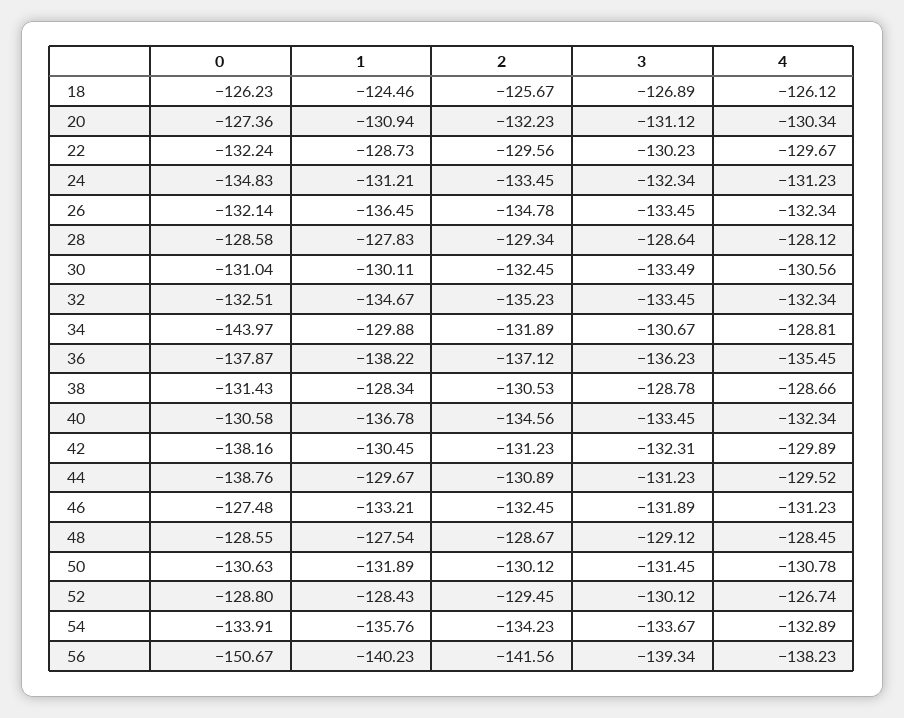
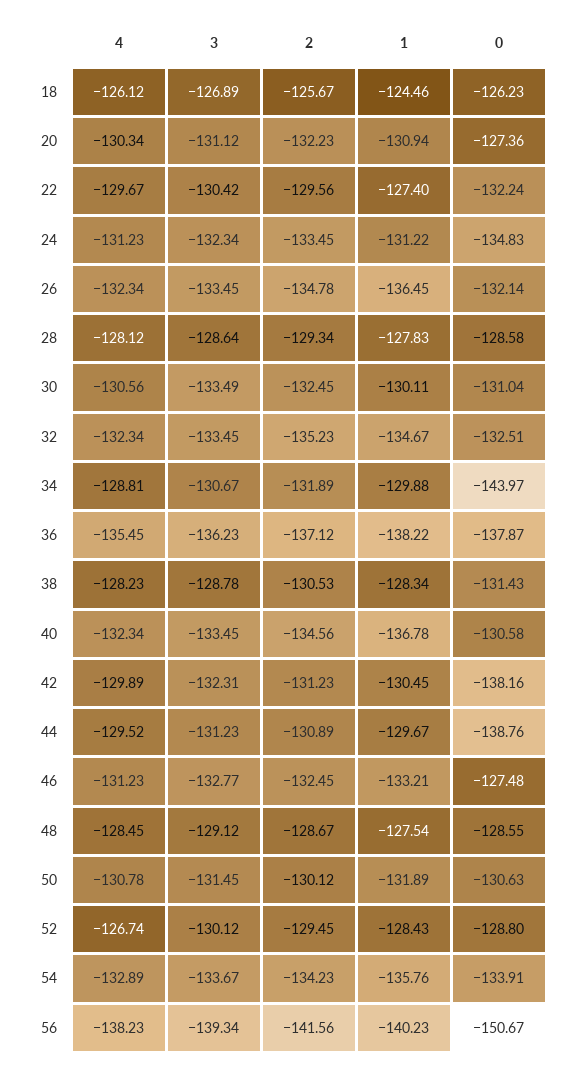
1, 22: -128.73 -> -127.4
3, 22: -130.23 -> -130.42
1, 24: -131.21 -> -131.22
4, 38: -128.66 -> -128.23
3, 46: -131.89 -> -132.77

